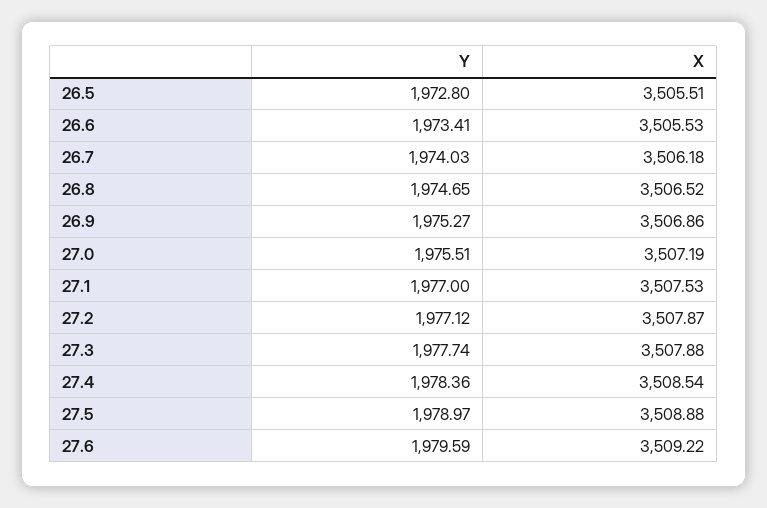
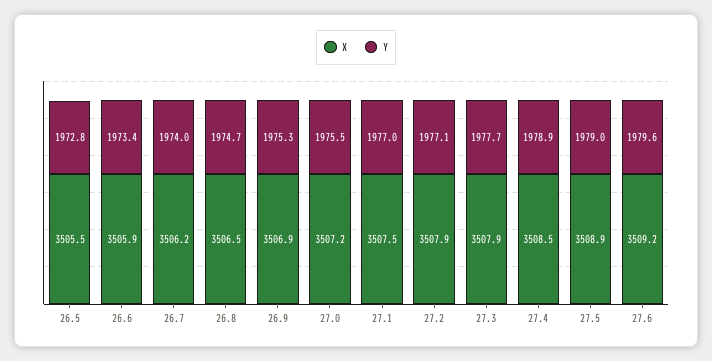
X, 26.6: 3505.53 -> 3505.9
Y, 27.4: 1978.36 -> 1978.9

